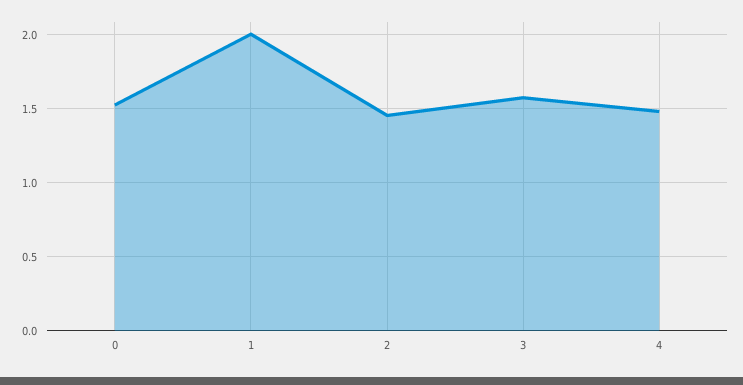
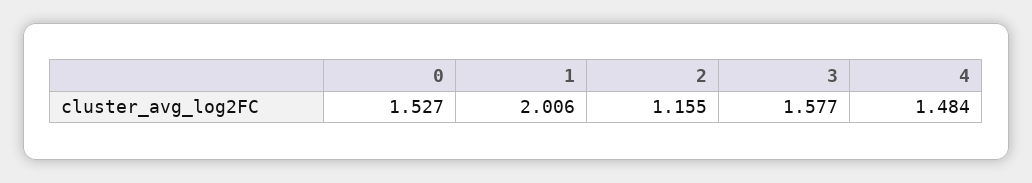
2: 1.45 -> 1.155

